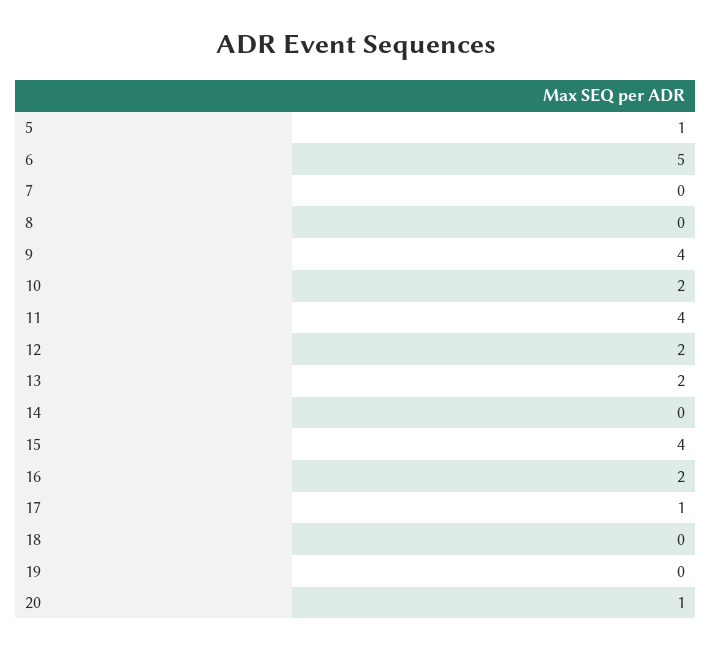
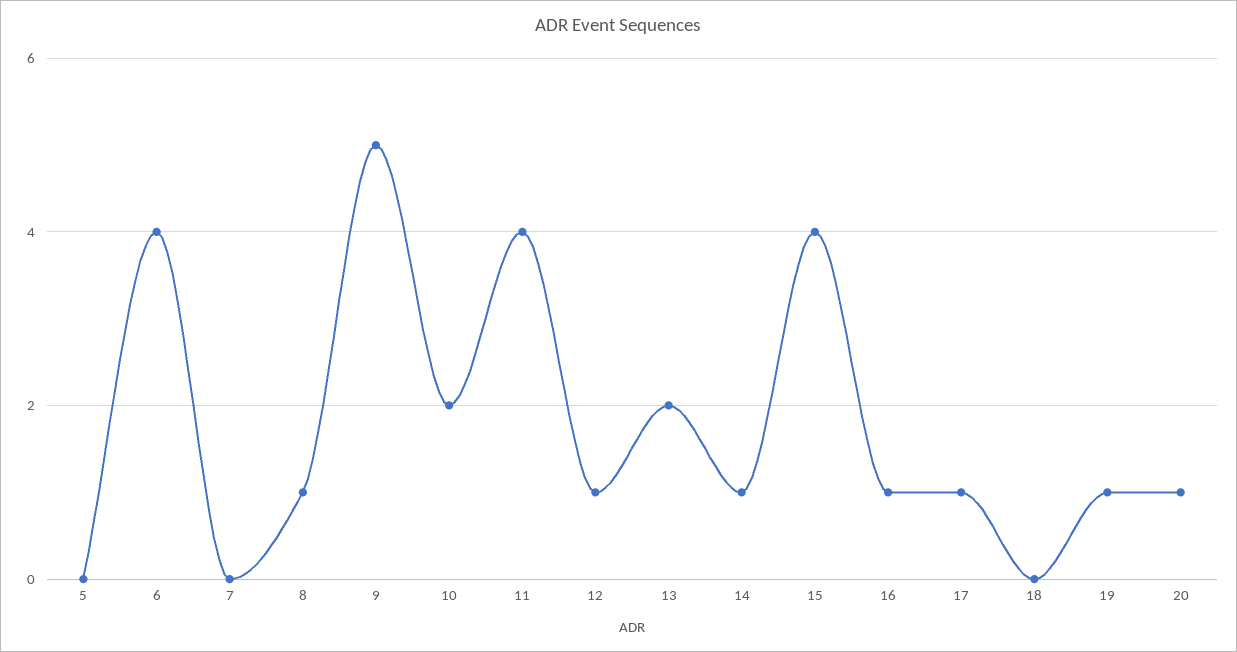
5: 1 -> 0
6: 5 -> 4
8: 0 -> 1
9: 4 -> 5
12: 2 -> 1
14: 0 -> 1
16: 2 -> 1
19: 0 -> 1

